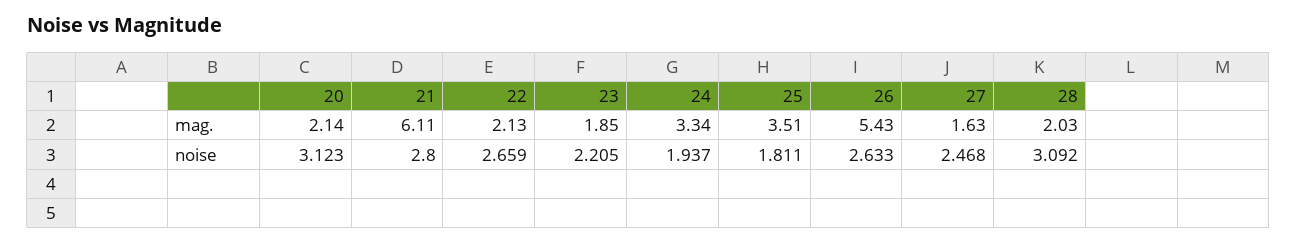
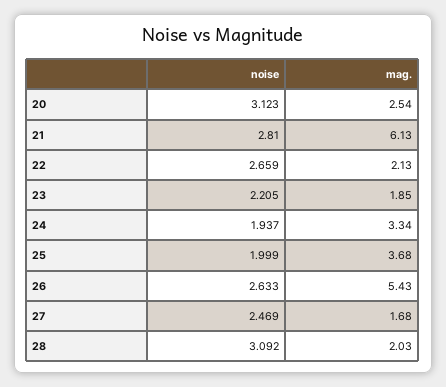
20, mag.: 2.14 -> 2.54
21, mag.: 6.11 -> 6.13
25, mag.: 3.51 -> 3.68
27, mag.: 1.63 -> 1.68
21, noise: 2.8 -> 2.81
25, noise: 1.811 -> 1.999
27, noise: 2.468 -> 2.469

